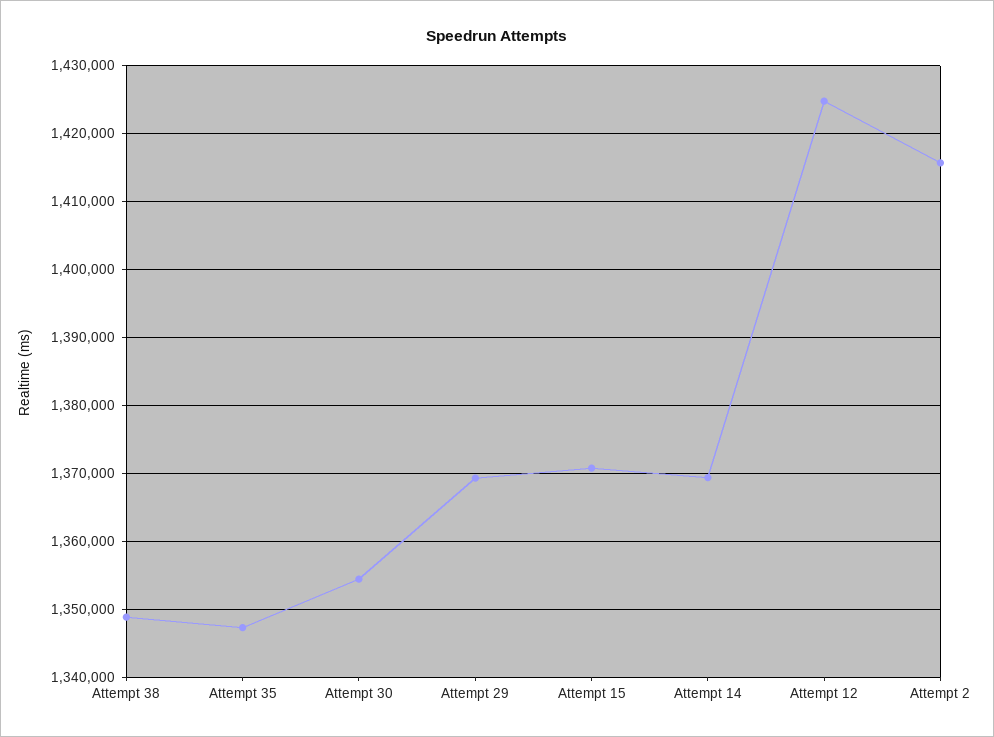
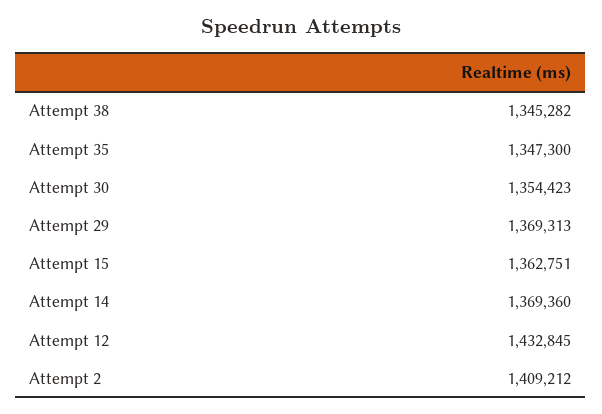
Attempt 38: 1349000 -> 1345282
Attempt 15: 1371000 -> 1362751
Attempt 12: 1425000 -> 1432845
Attempt 2: 1416000 -> 1409212

